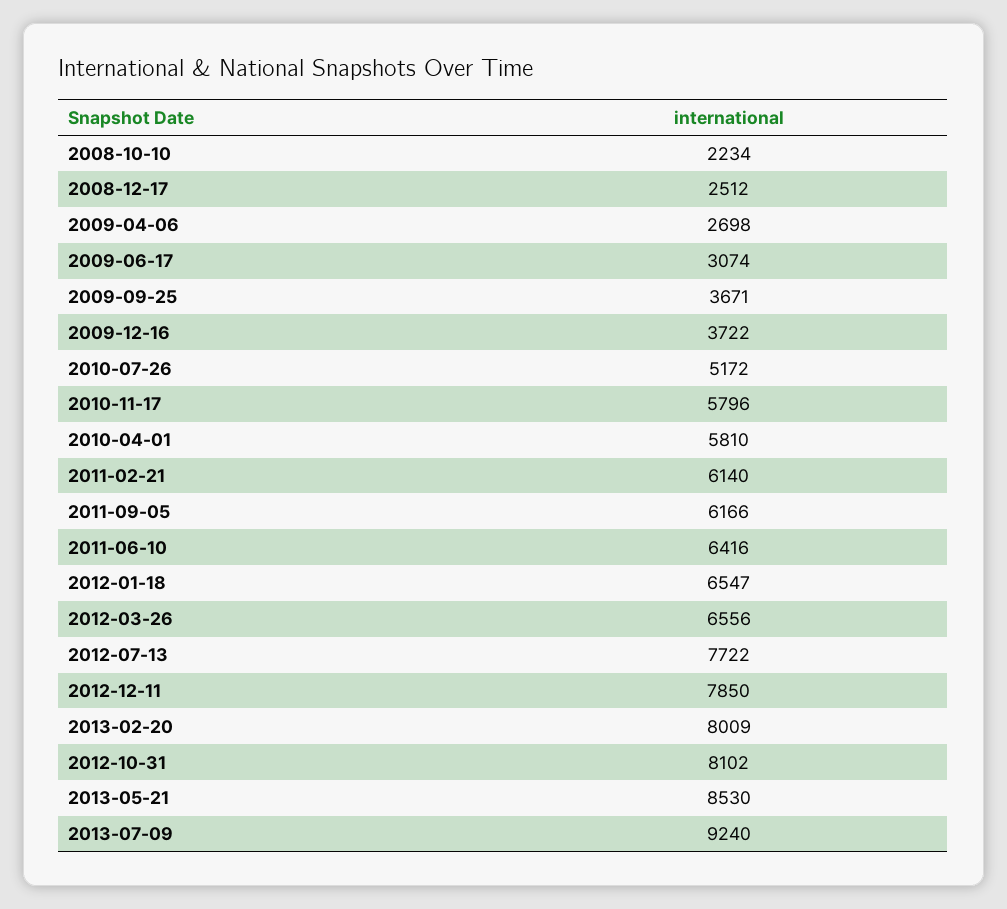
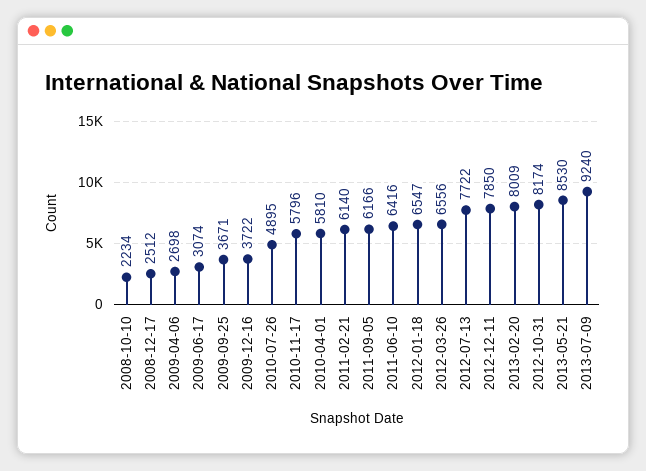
2010-07-26: 5172 -> 4895
2012-10-31: 8102 -> 8174

